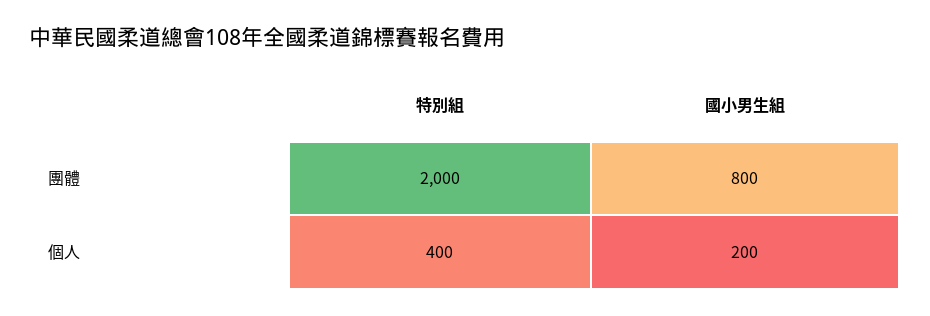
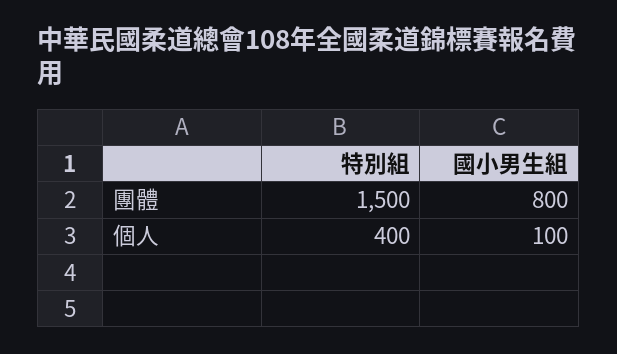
特別組, 團體: 2000 -> 1500
國小男生組, 個人: 200 -> 100

